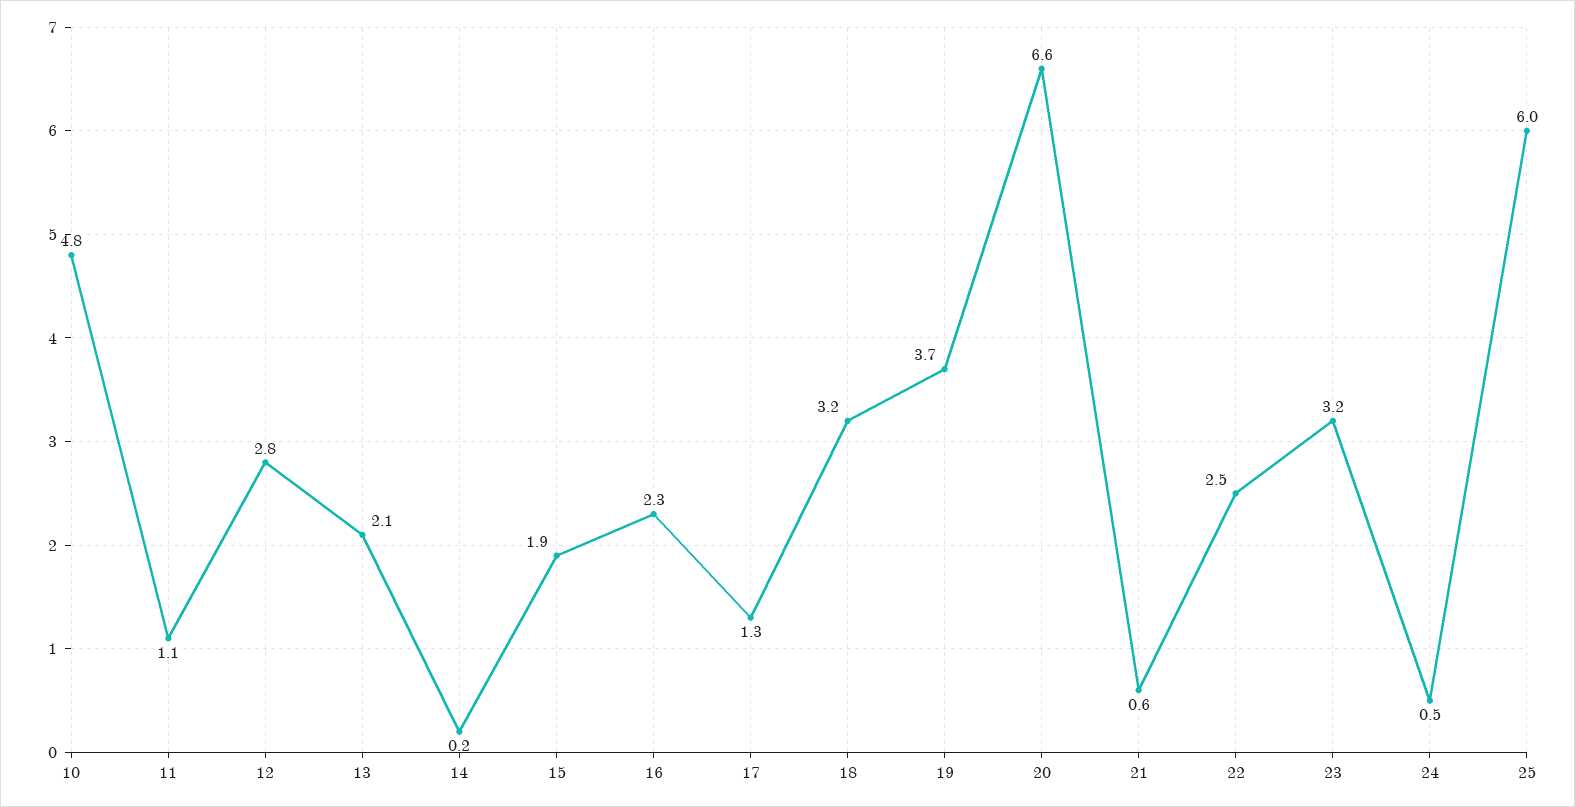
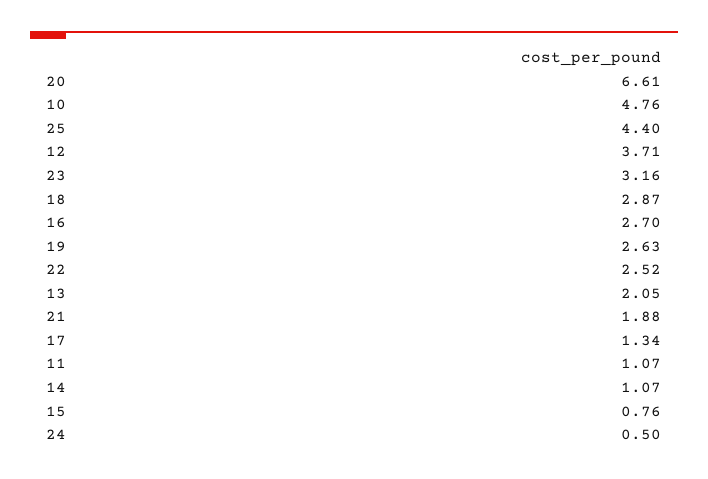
12: 2.8 -> 3.71
14: 0.2 -> 1.07
15: 1.9 -> 0.76
16: 2.3 -> 2.7
18: 3.2 -> 2.87
19: 3.7 -> 2.63
21: 0.6 -> 1.88
25: 6 -> 4.4

